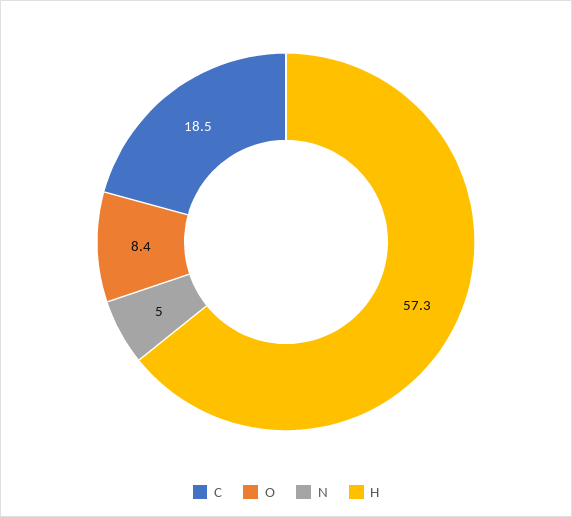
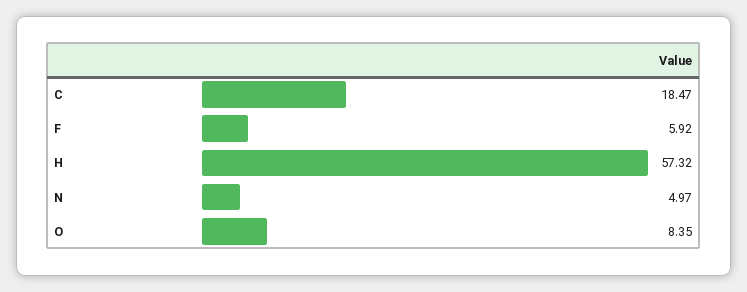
F: none -> 5.92

